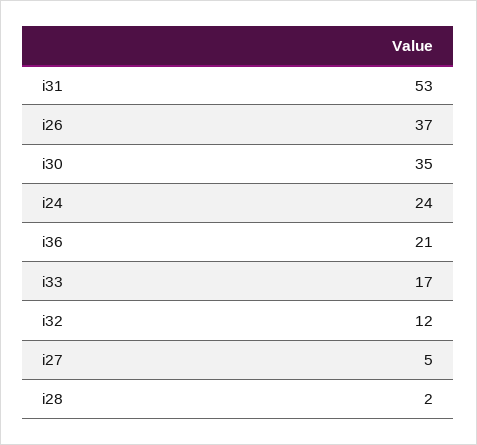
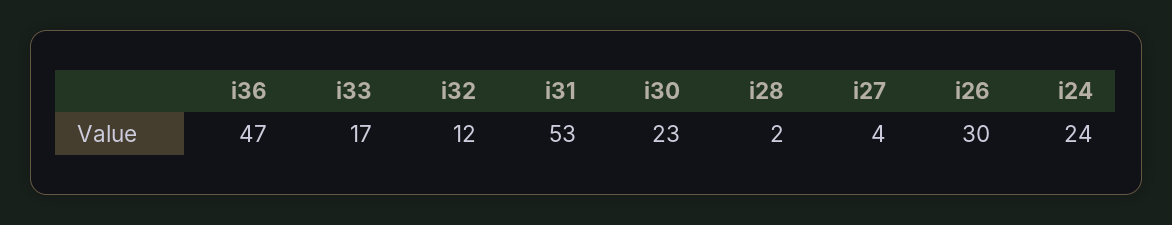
i26: 37 -> 30
i30: 35 -> 23
i36: 21 -> 47
i27: 5 -> 4

